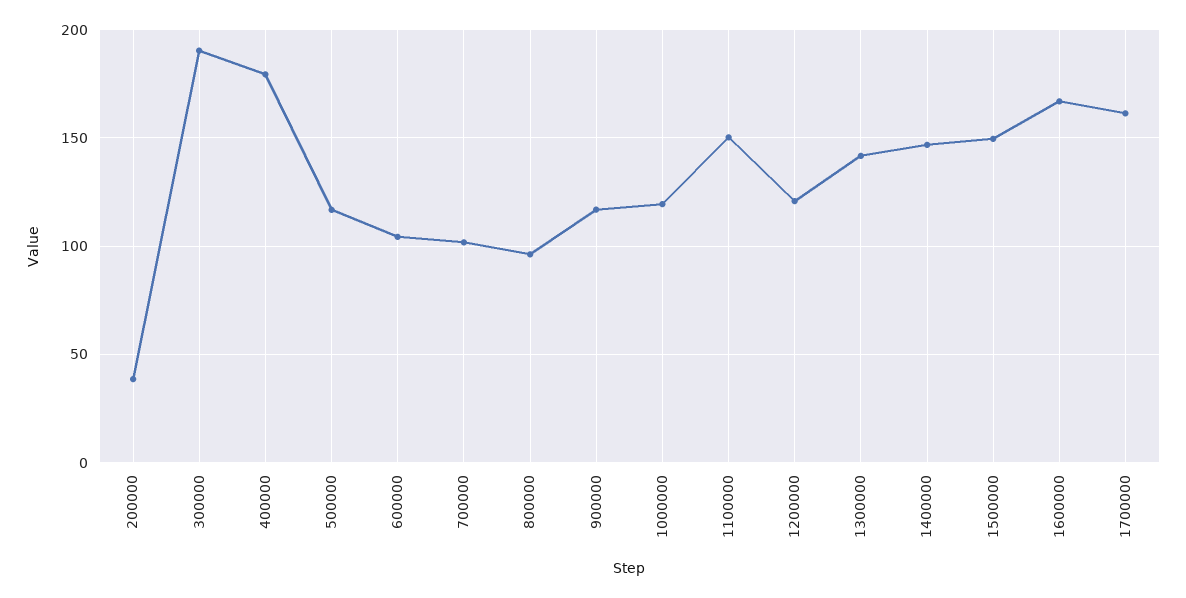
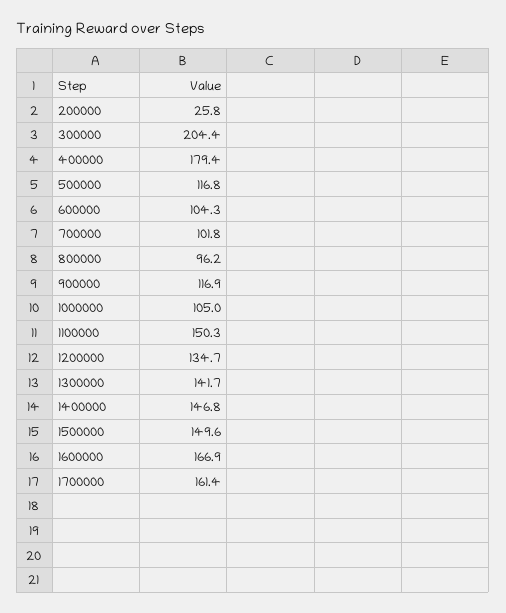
200000: 40 -> 25.8
300000: 190 -> 204.4
1000000: 120 -> 105
1200000: 120 -> 134.7

